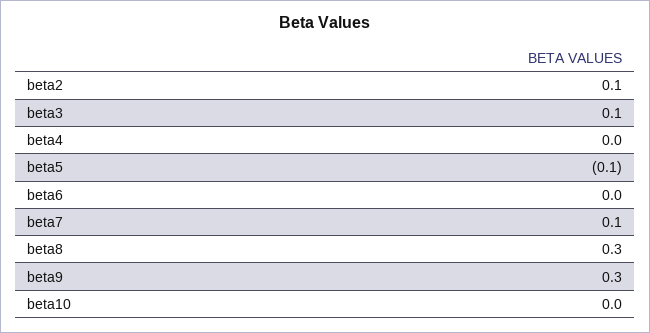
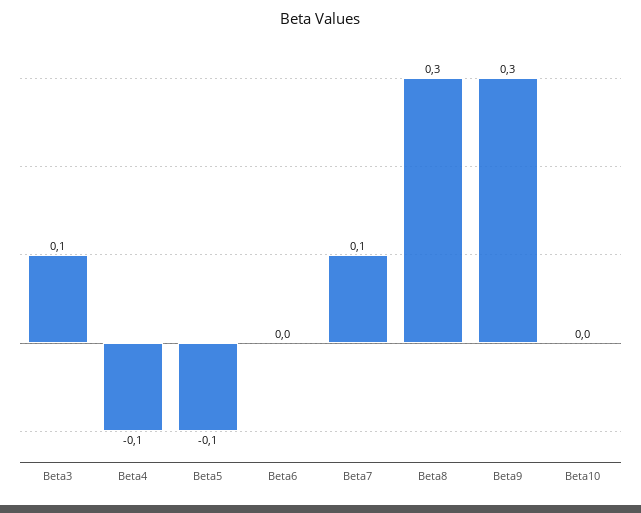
beta2: 0.1 -> none
beta4: 0 -> -0.1

